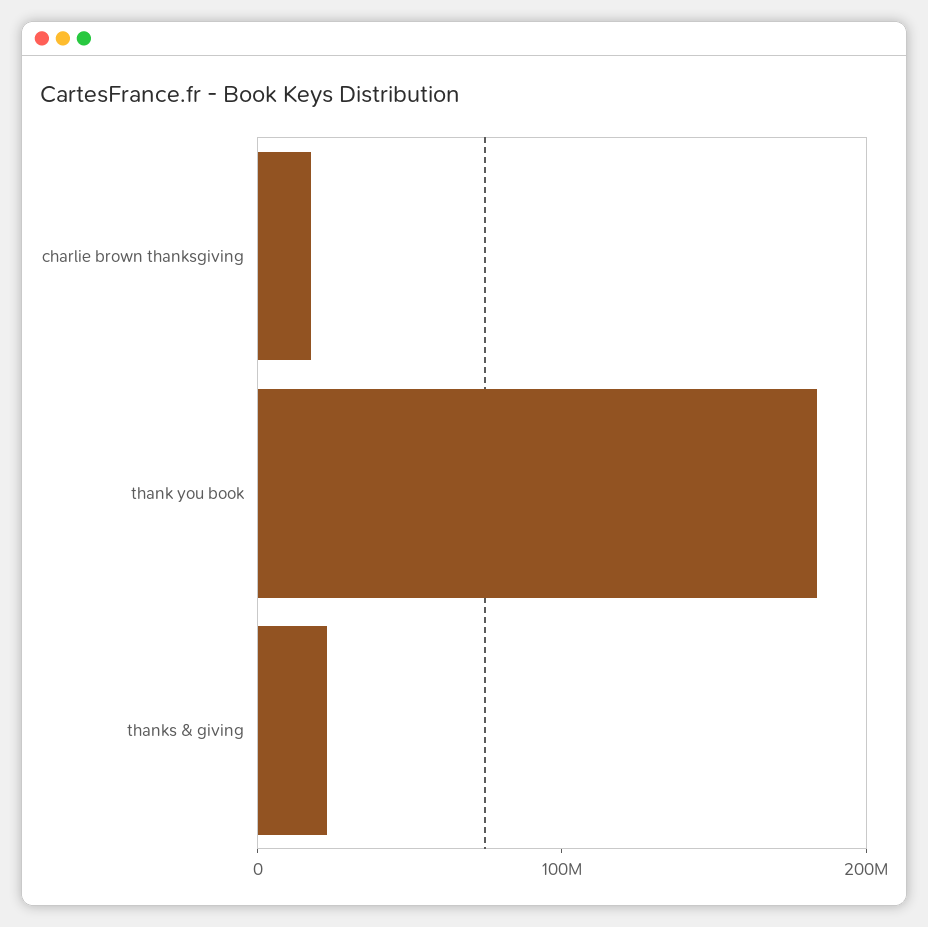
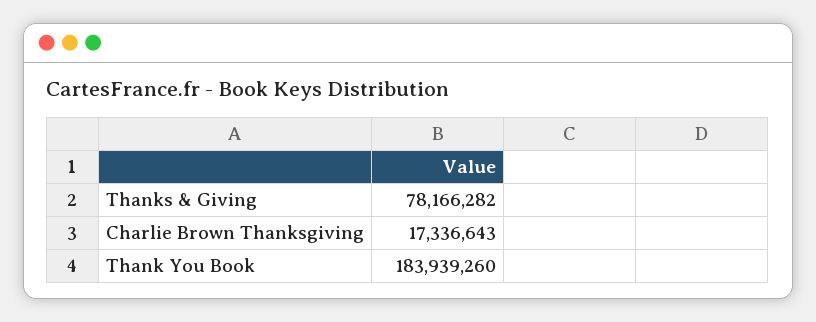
thanks & giving: 20000000 -> 78166282

